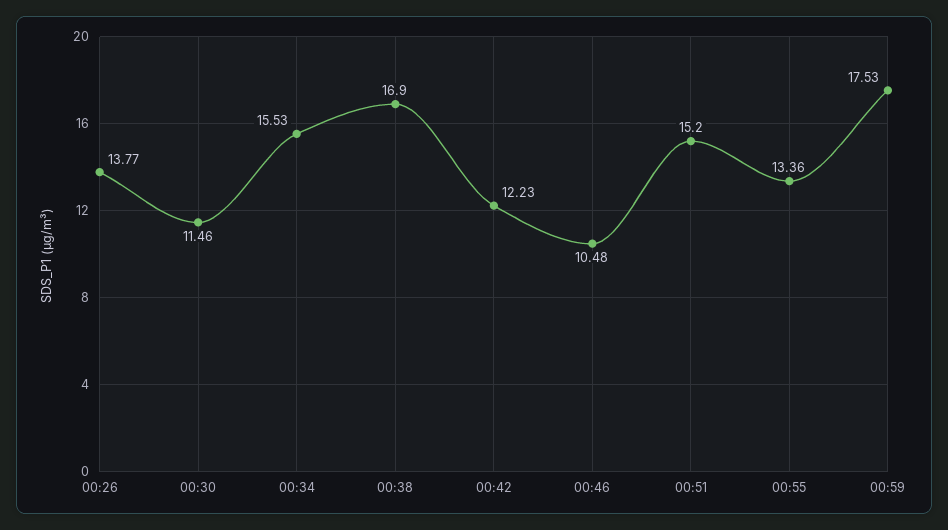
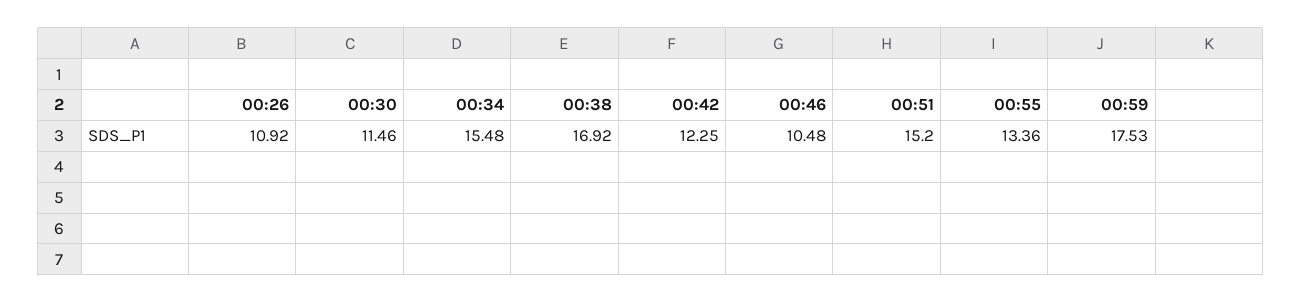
00:26: 13.77 -> 10.92
00:34: 15.53 -> 15.48
00:38: 16.9 -> 16.92
00:42: 12.23 -> 12.25

